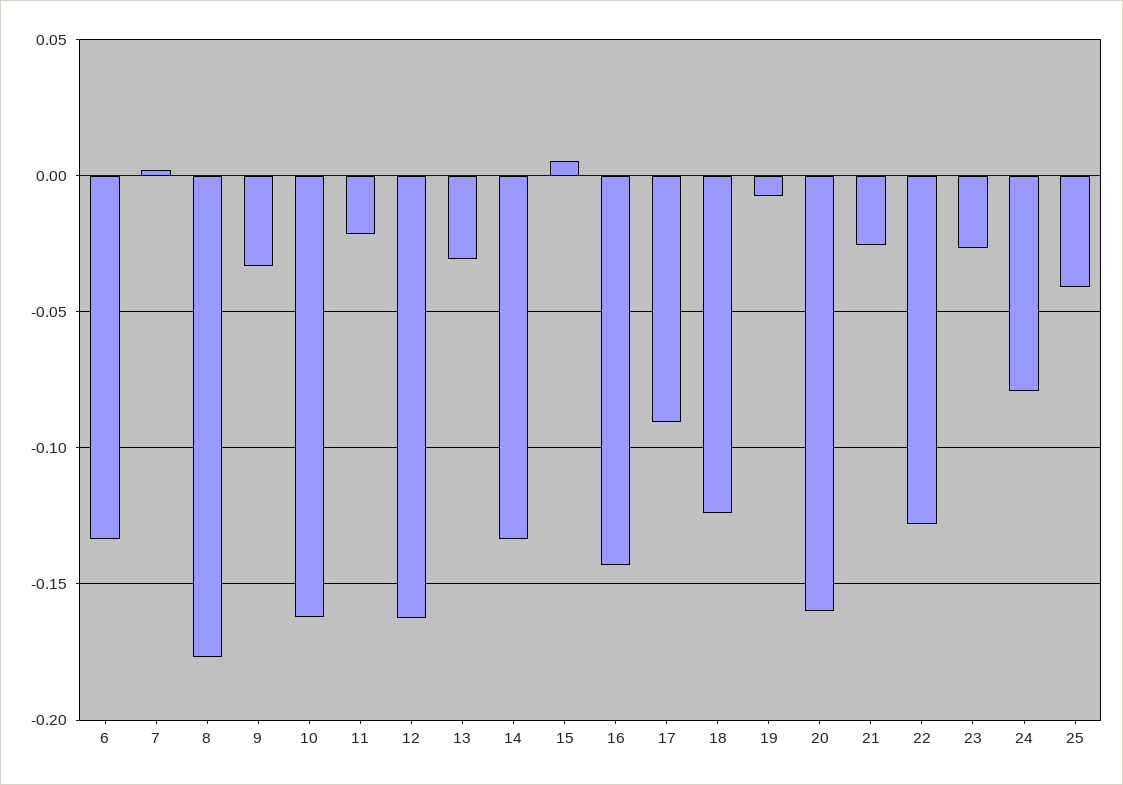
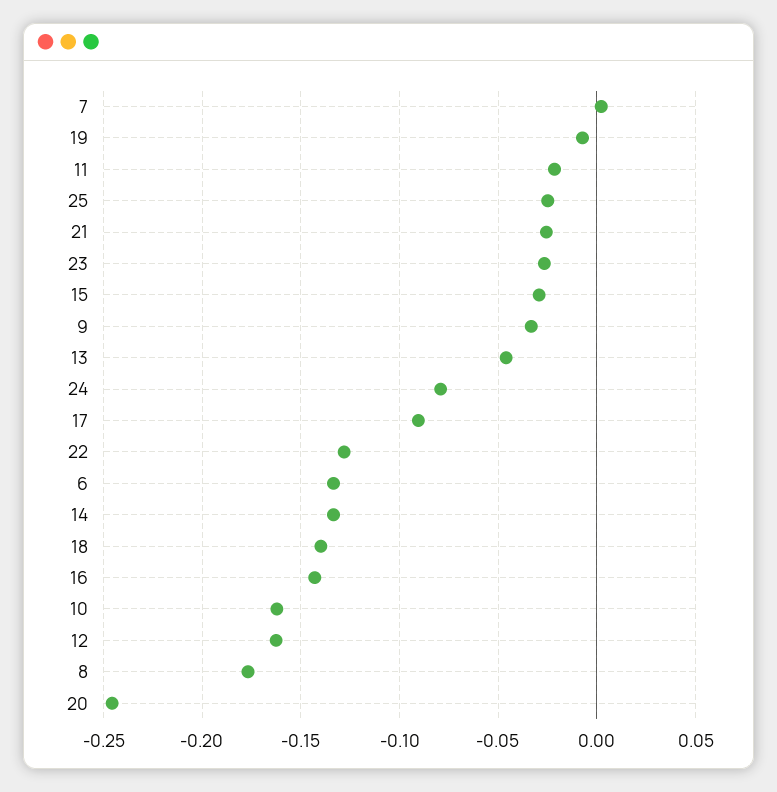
13: -0.03 -> -0.045
15: 0.005 -> -0.03
18: -0.125 -> -0.14
20: -0.16 -> -0.245
25: -0.04 -> -0.025

